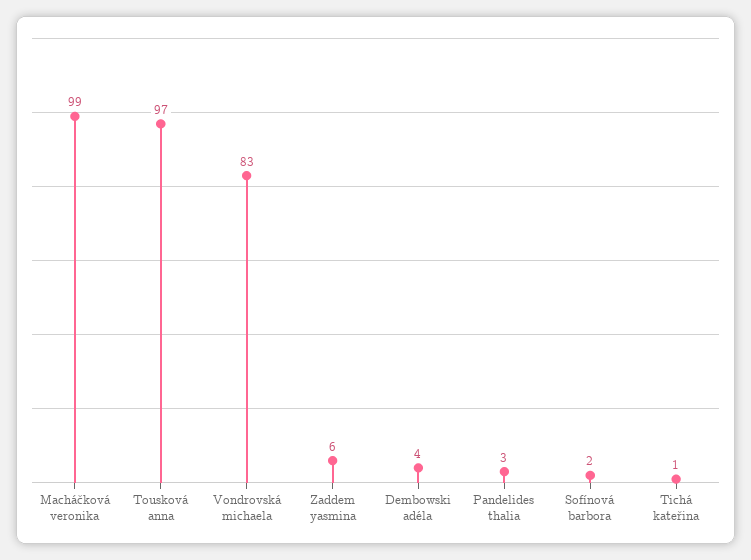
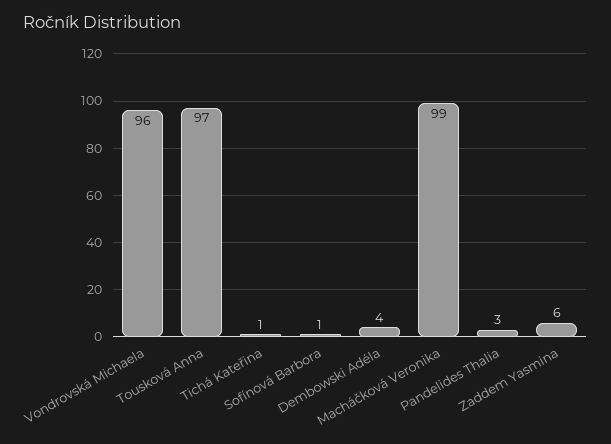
Vondrovská michaela: 83 -> 96
Sofínová barbora: 2 -> 1

